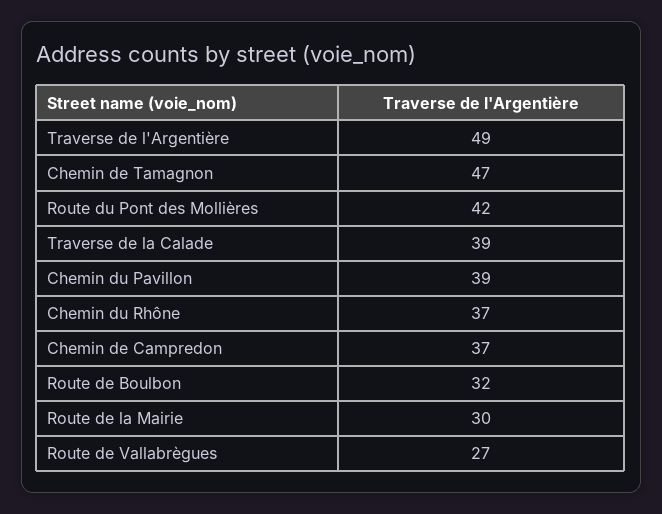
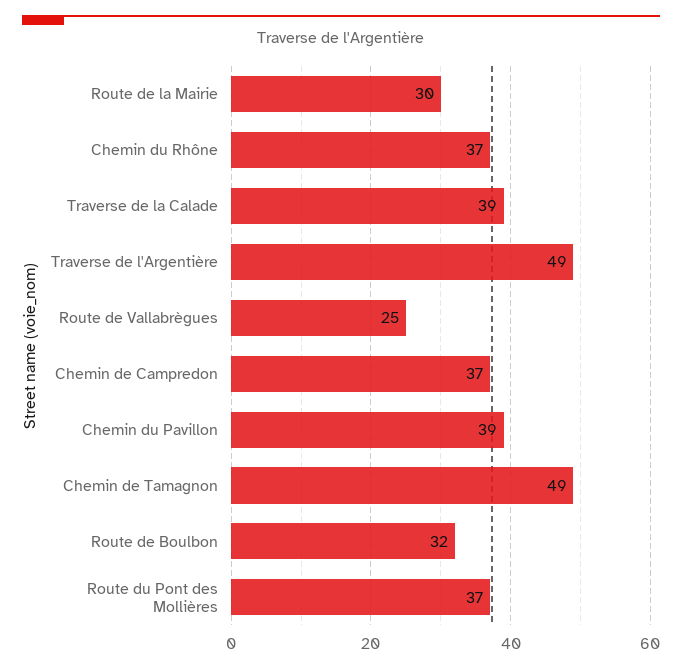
Chemin de Tamagnon: 47 -> 49
Route du Pont des Mollières: 42 -> 37
Route de Vallabrègues: 27 -> 25

